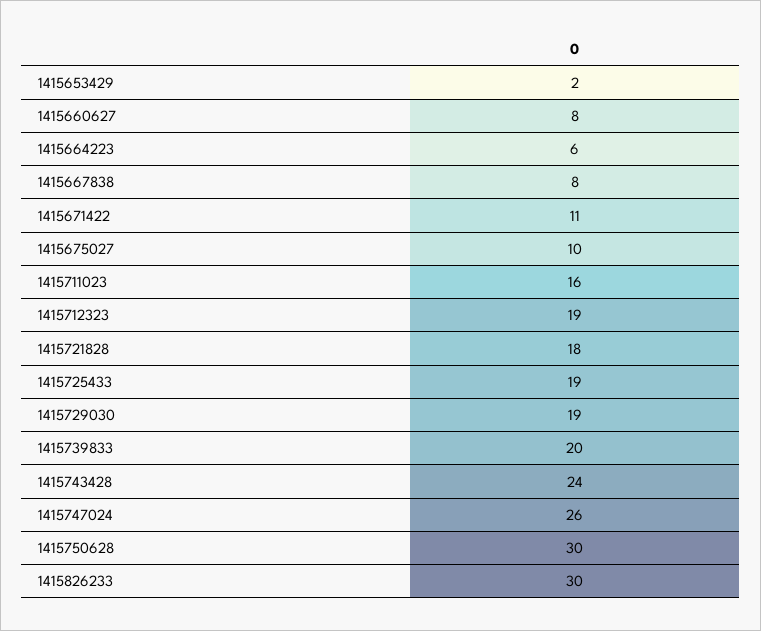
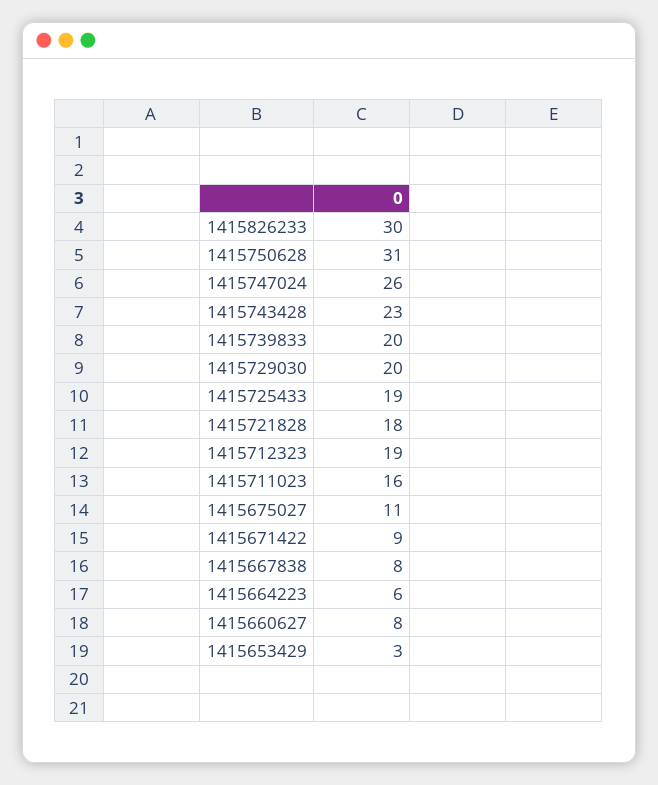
1415653429: 2 -> 3
1415671422: 11 -> 9
1415675027: 10 -> 11
1415729030: 19 -> 20
1415743428: 24 -> 23
1415750628: 30 -> 31

